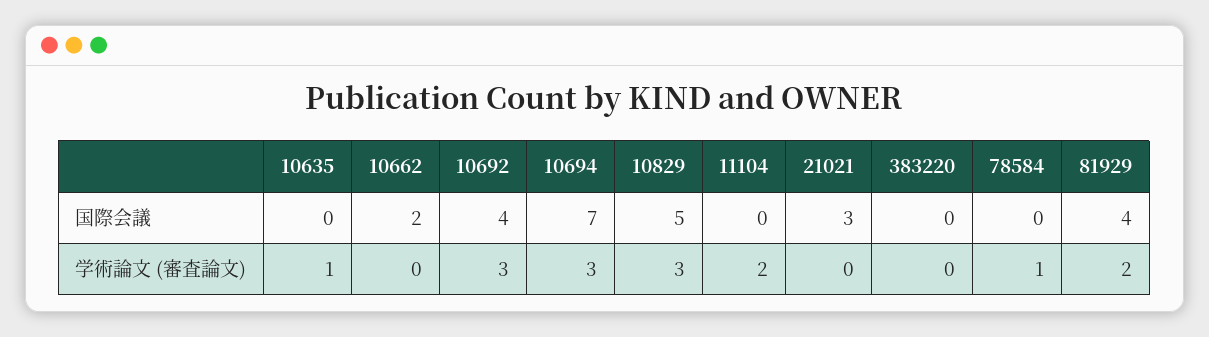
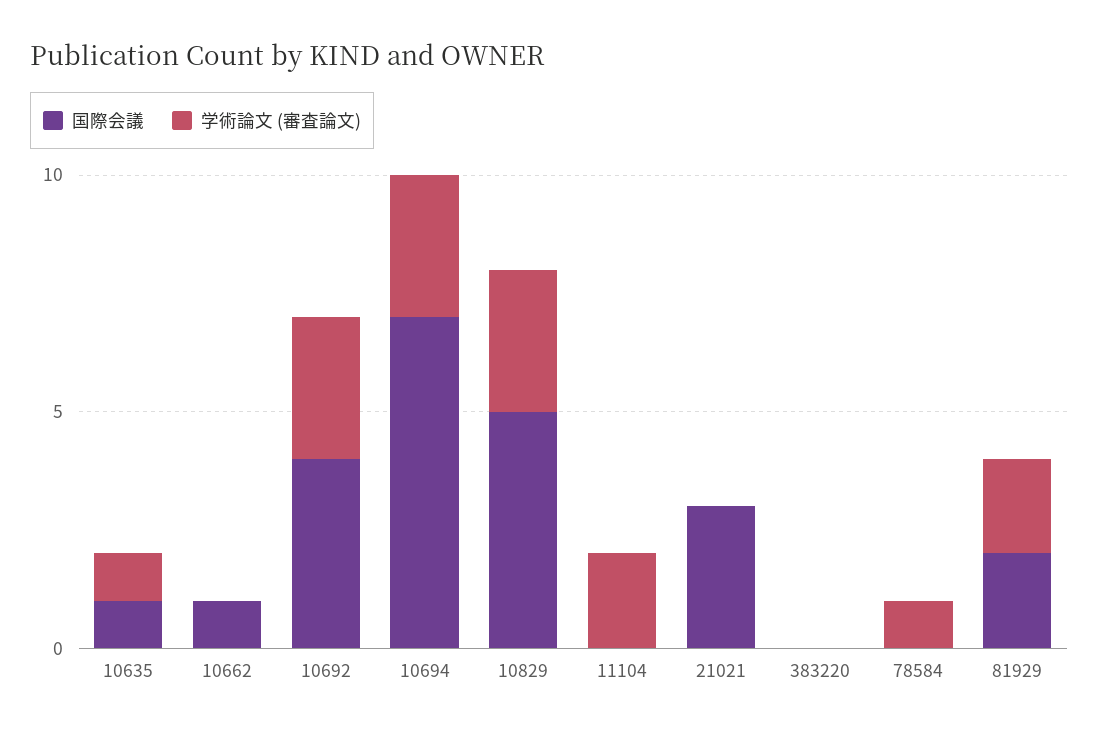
国際会議, 10635: 0 -> 1
国際会議, 10662: 2 -> 1
国際会議, 81929: 4 -> 2

